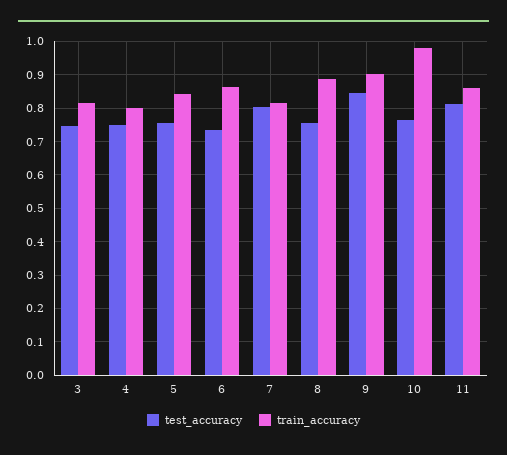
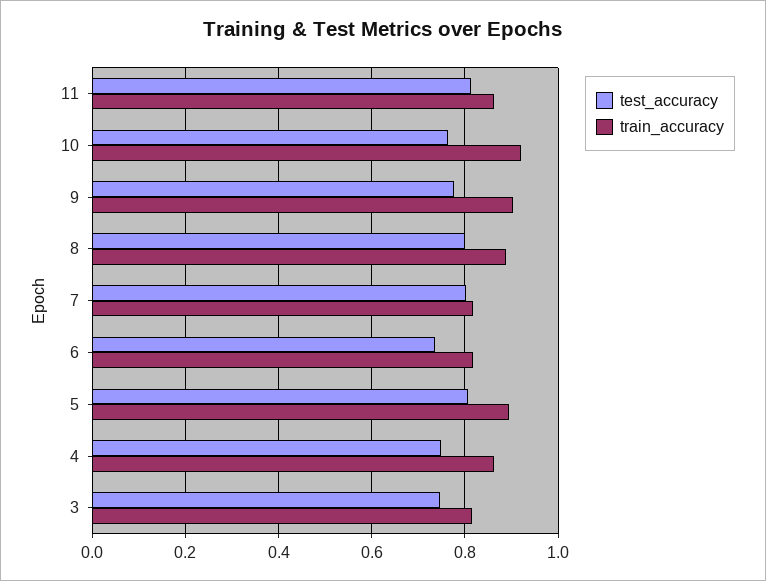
train_accuracy, 4: 0.8 -> 0.86
test_accuracy, 5: 0.76 -> 0.8
train_accuracy, 5: 0.84 -> 0.9
train_accuracy, 6: 0.86 -> 0.82
test_accuracy, 8: 0.76 -> 0.8
test_accuracy, 9: 0.84 -> 0.78
train_accuracy, 10: 0.98 -> 0.92

